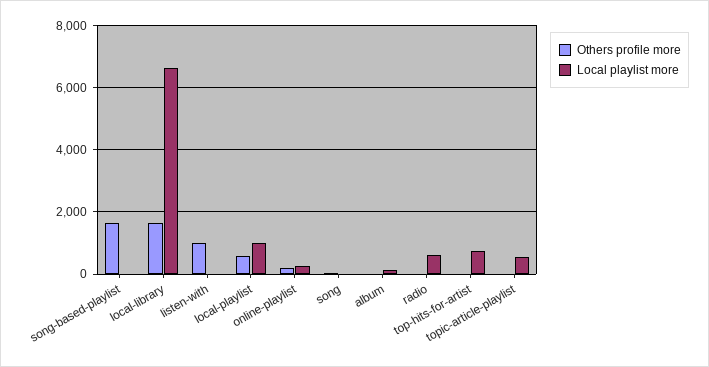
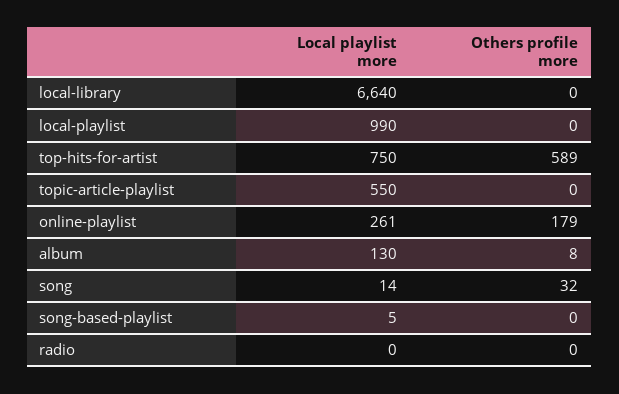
Others profile more, song-based-playlist: 1600 -> 0
Others profile more, local-library: 1600 -> 0
Others profile more, listen-with: 1000 -> none
Local playlist more, listen-with: 0 -> none
Others profile more, local-playlist: 600 -> 0
Local playlist more, radio: 600 -> 0
Others profile more, top-hits-for-artist: 0 -> 589

